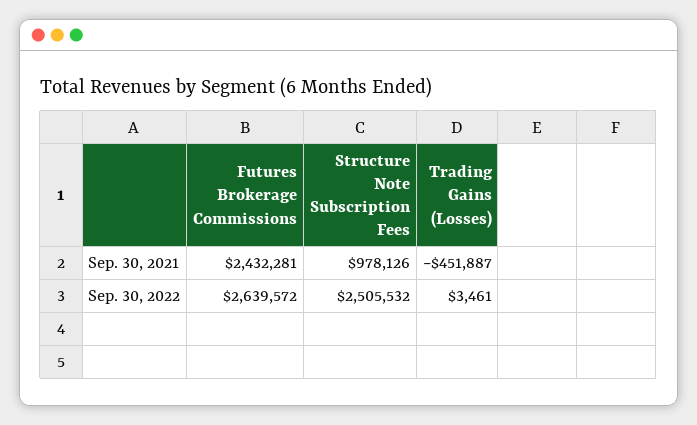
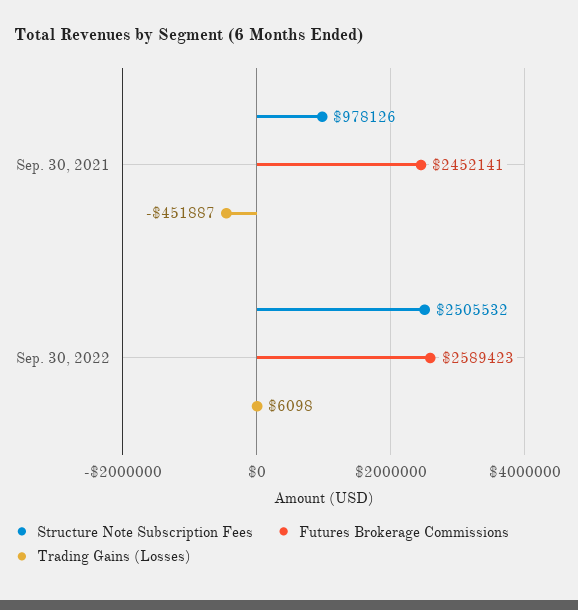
Futures Brokerage Commissions, Sep. 30, 2021: 2432281 -> 2452141
Futures Brokerage Commissions, Sep. 30, 2022: 2639572 -> 2589423
Trading Gains (Losses), Sep. 30, 2022: 3461 -> 6098

